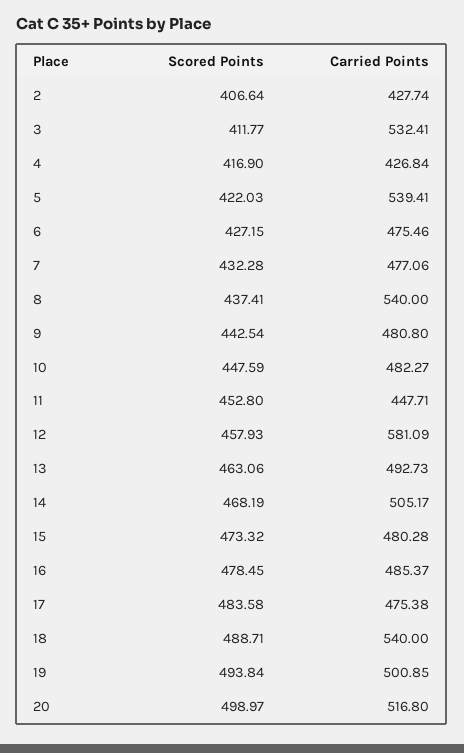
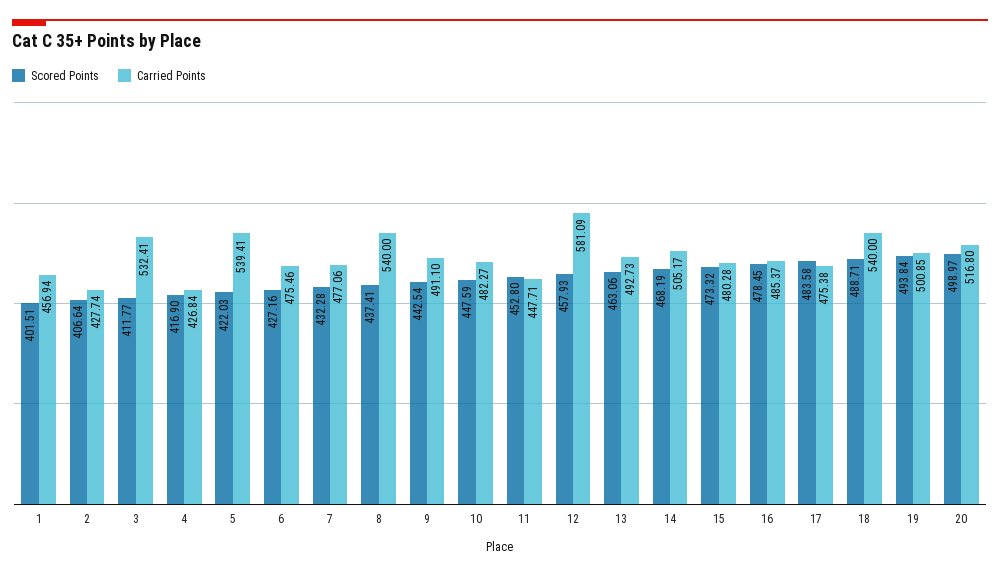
Scored Points, 6: 427.15 -> 427.16
Carried Points, 9: 480.8 -> 491.1
Scored Points, 1: none -> 401.51
Carried Points, 1: none -> 456.94

